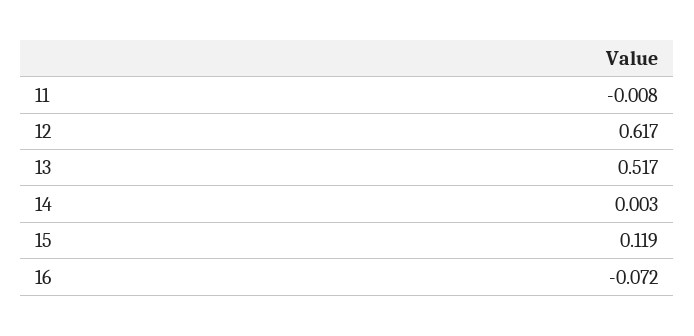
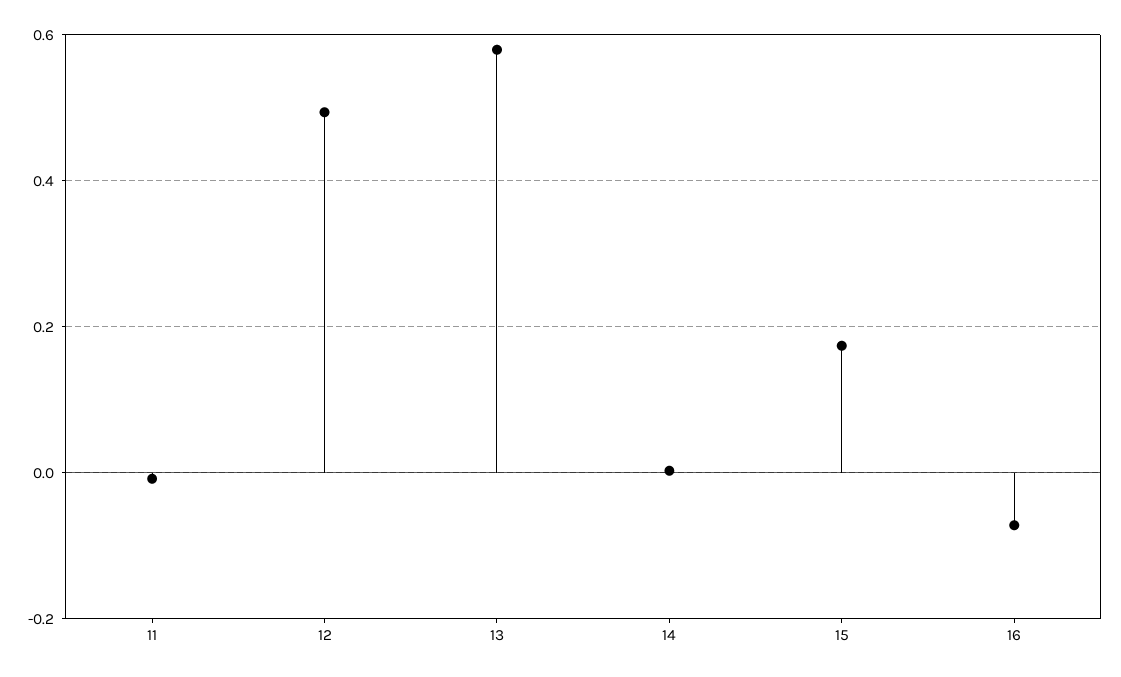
12: 0.617 -> 0.5
13: 0.517 -> 0.58
15: 0.119 -> 0.18

